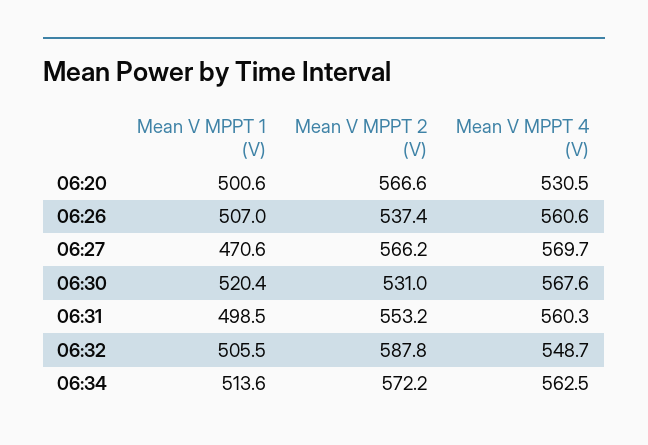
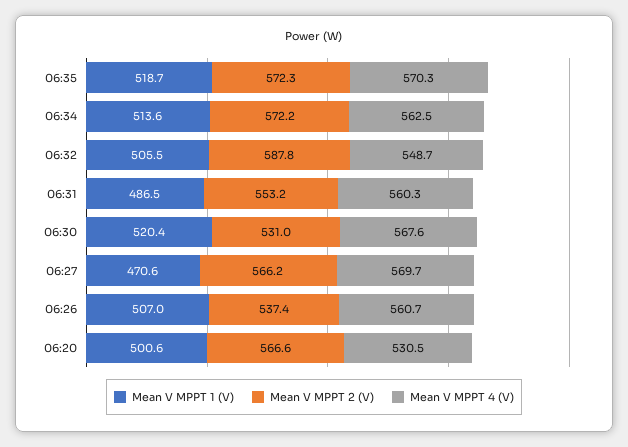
Mean V MPPT 4 (V), 06:26: 560.6 -> 560.7
Mean V MPPT 1 (V), 06:31: 498.5 -> 486.5
Mean V MPPT 1 (V), 06:35: none -> 518.7
Mean V MPPT 2 (V), 06:35: none -> 572.3
Mean V MPPT 4 (V), 06:35: none -> 570.3

